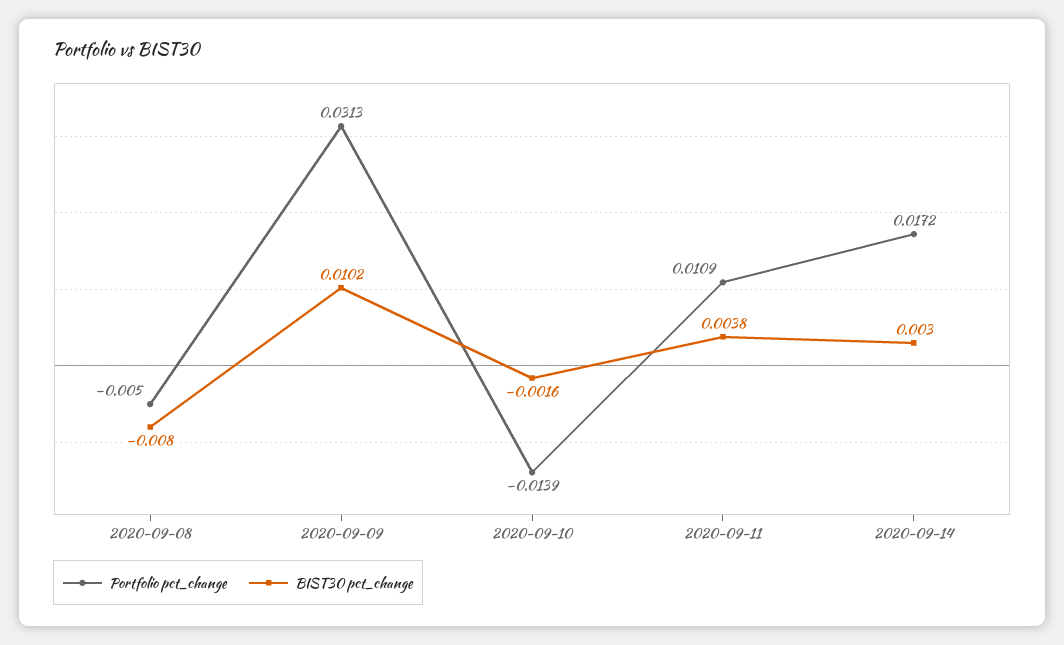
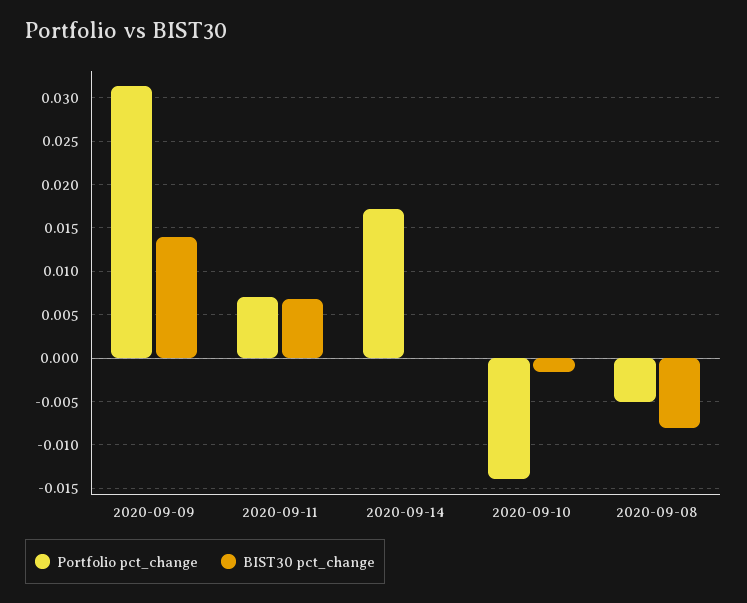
BIST30 pct_change, 2020-09-09: 0.0102 -> 0.014
Portfolio pct_change, 2020-09-11: 0.0109 -> 0.007
BIST30 pct_change, 2020-09-11: 0.0038 -> 0.007
BIST30 pct_change, 2020-09-14: 0.003 -> 0

